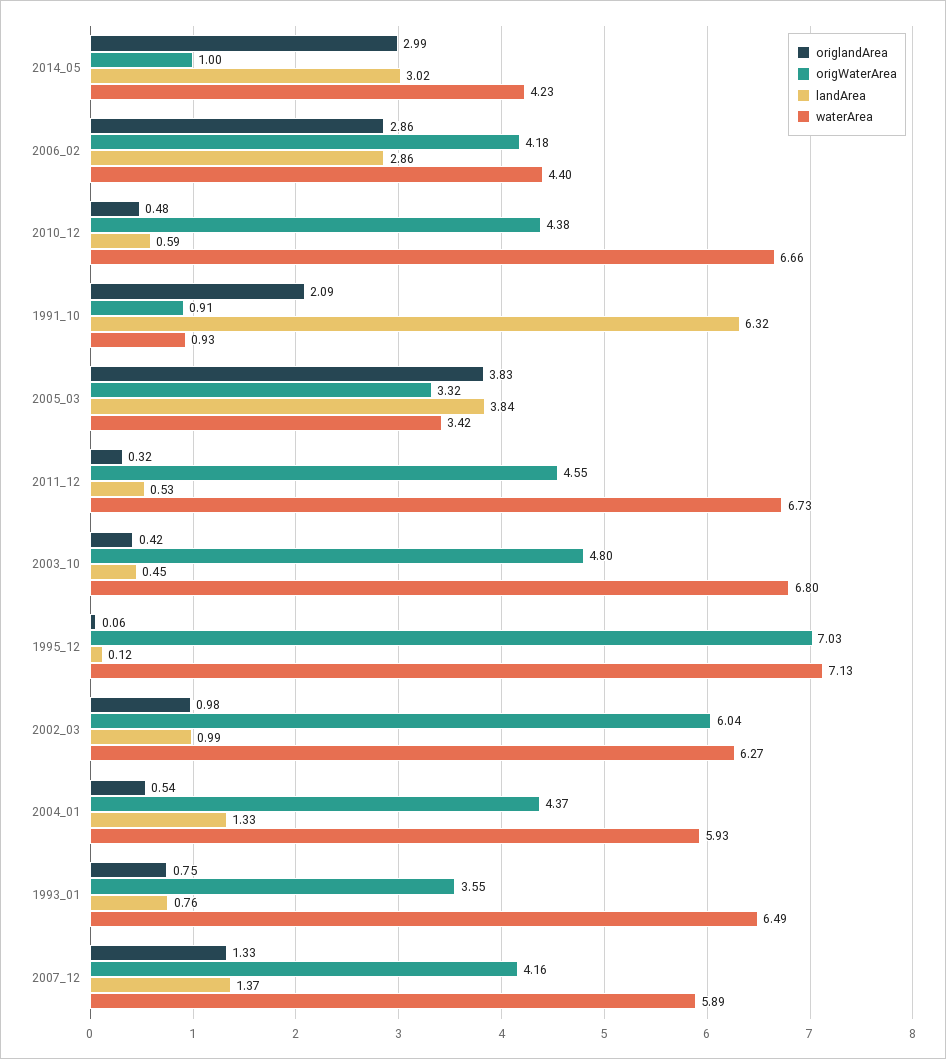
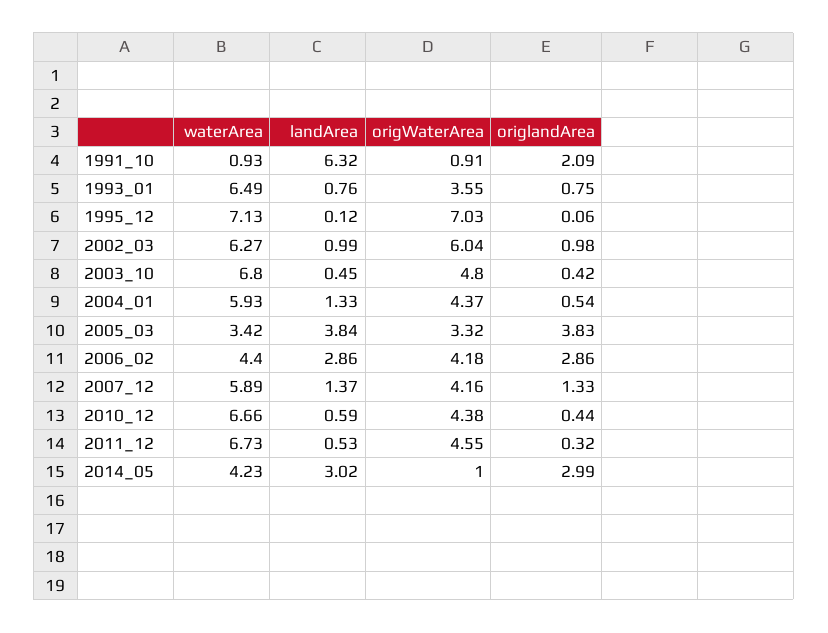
origlandArea, 2010_12: 0.48 -> 0.44

